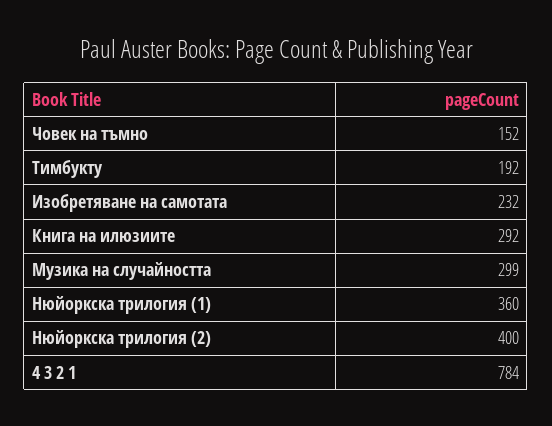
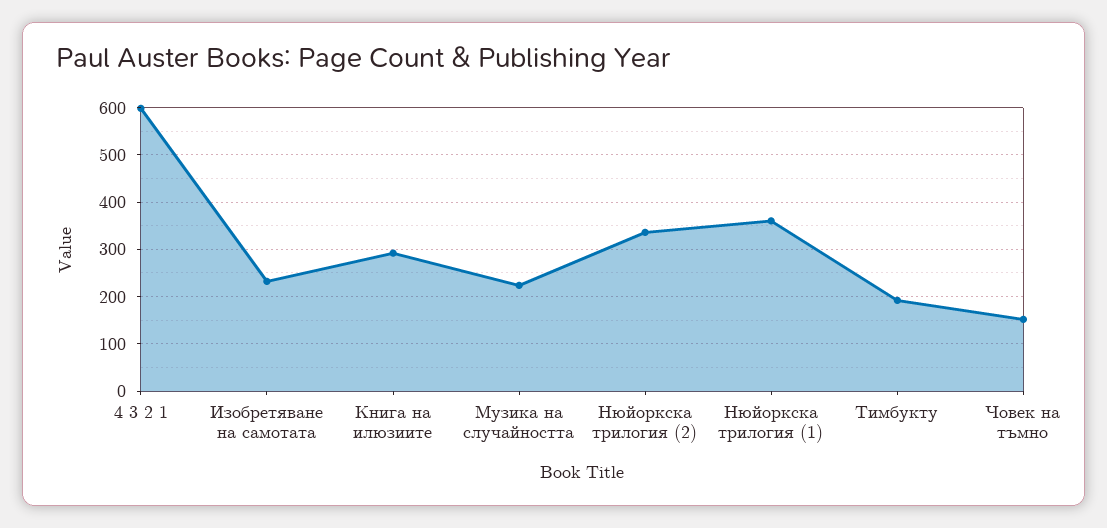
Музика на случайността: 299 -> 220
Нюйоркска трилогия (2): 400 -> 340
4 3 2 1: 784 -> 600

